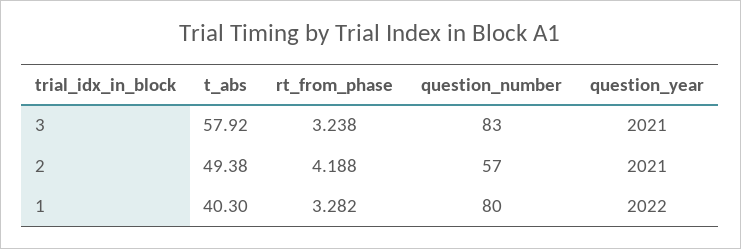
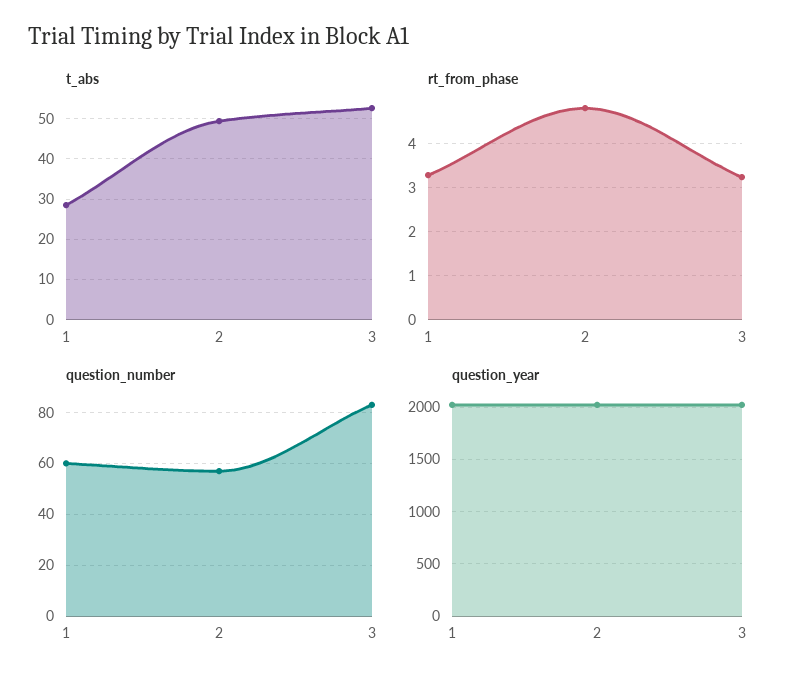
t_abs, 3: 57.92 -> 52
rt_from_phase, 2: 4.188 -> 4.8
t_abs, 1: 40.3 -> 28
question_number, 1: 80 -> 60

